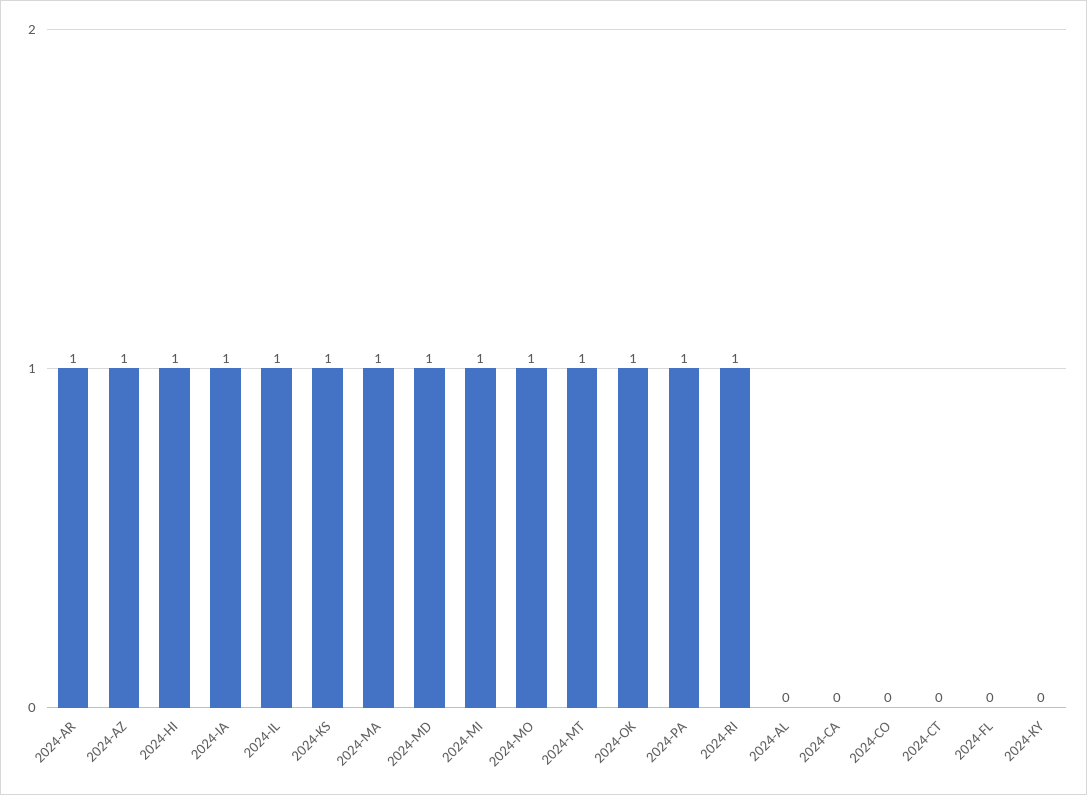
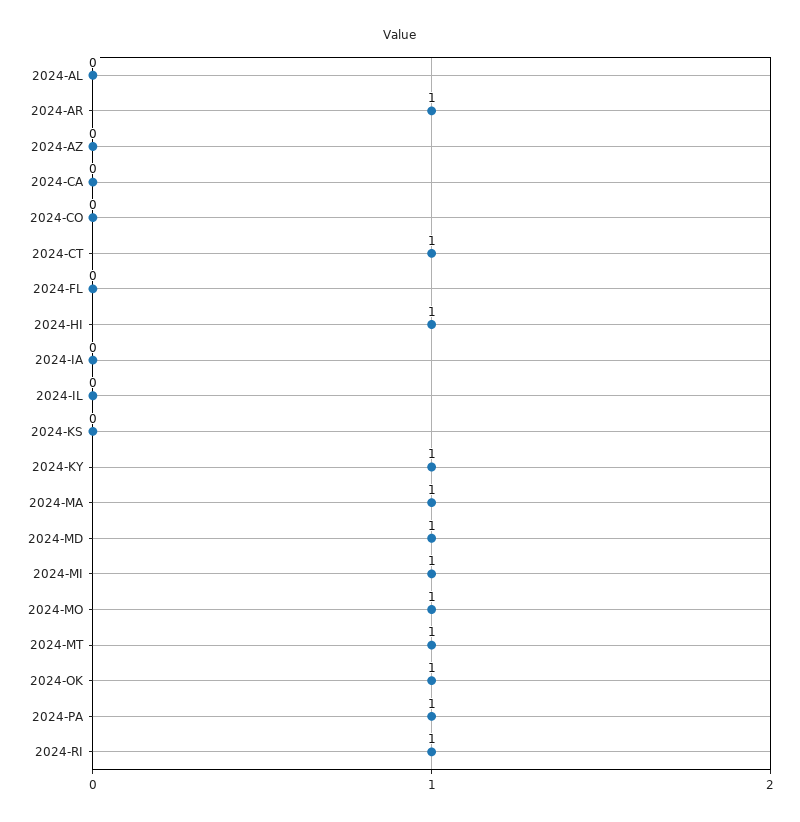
2024-AZ: 1 -> 0
2024-IA: 1 -> 0
2024-IL: 1 -> 0
2024-KS: 1 -> 0
2024-CT: 0 -> 1
2024-KY: 0 -> 1

